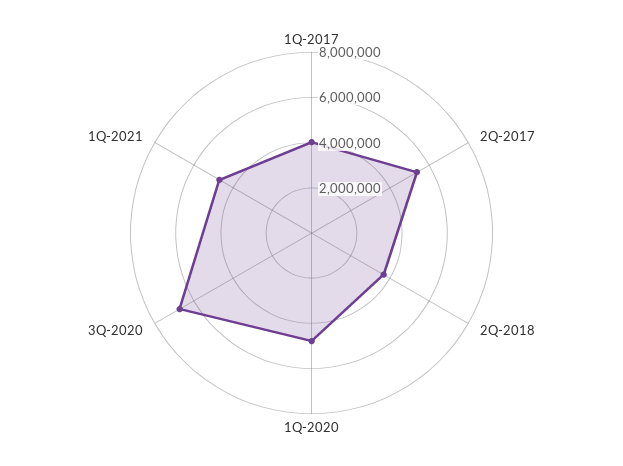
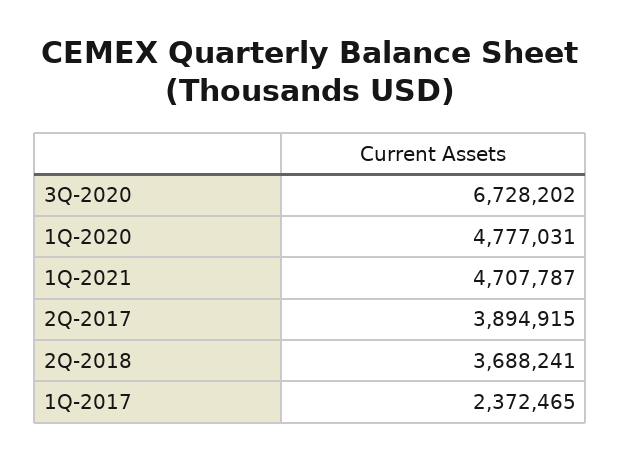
1Q-2017: 4000000 -> 2372465
2Q-2017: 5500000 -> 3894915

